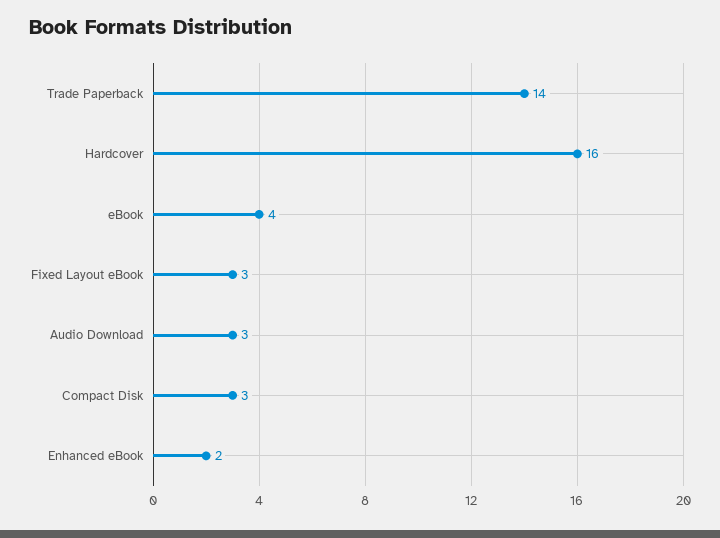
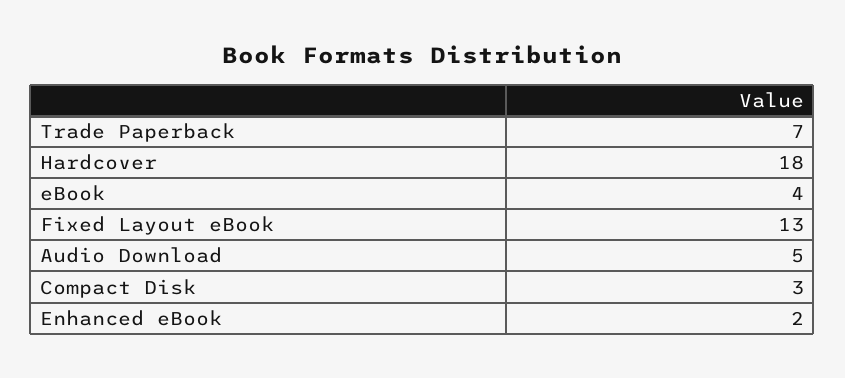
Trade Paperback: 14 -> 7
Hardcover: 16 -> 18
Fixed Layout eBook: 3 -> 13
Audio Download: 3 -> 5

